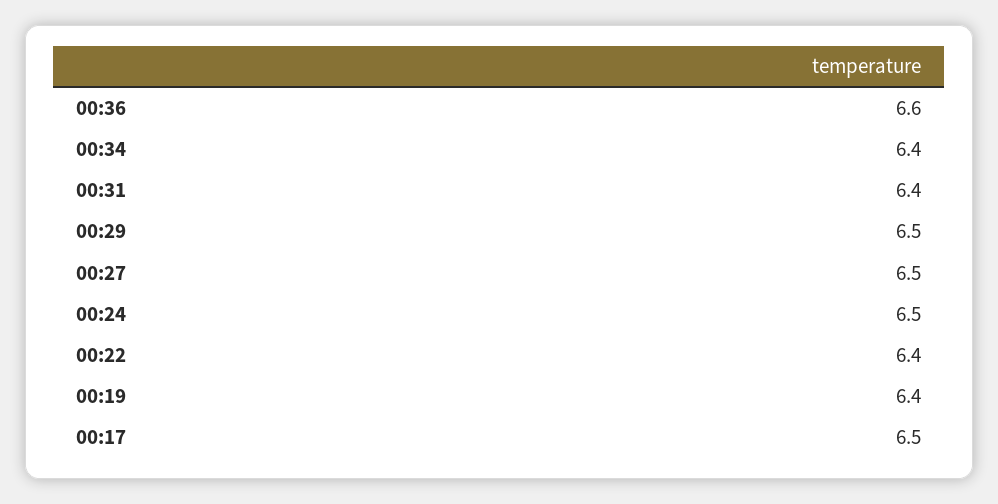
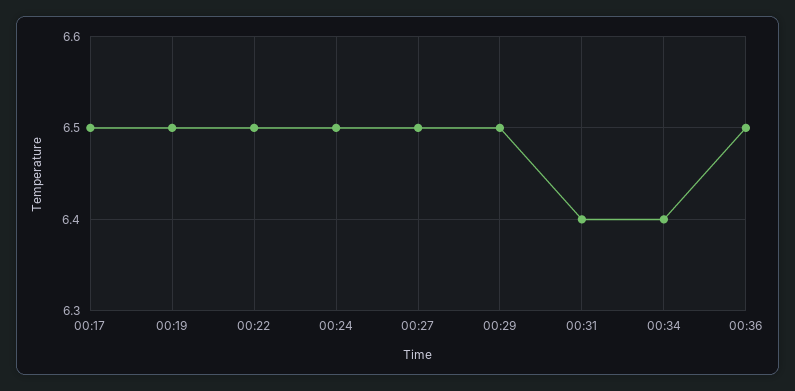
00:36: 6.6 -> 6.5
00:22: 6.4 -> 6.5
00:19: 6.4 -> 6.5

